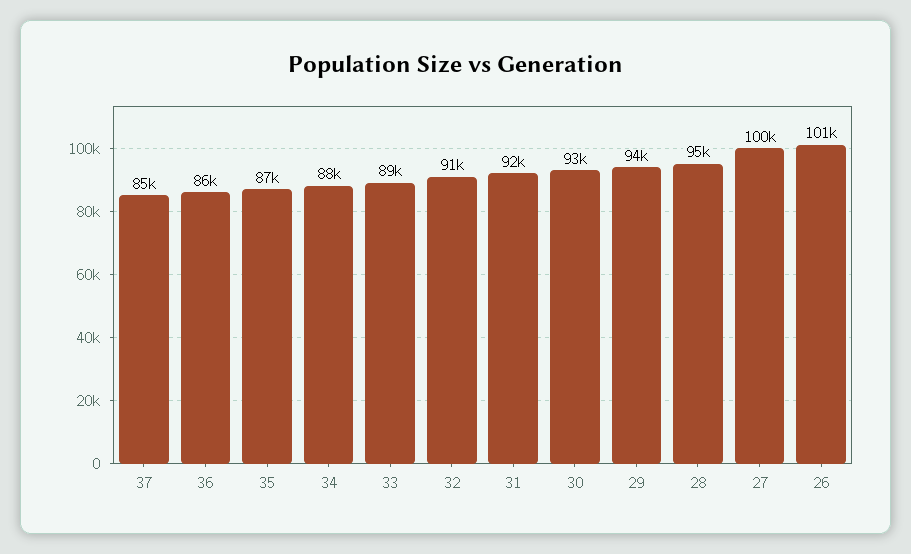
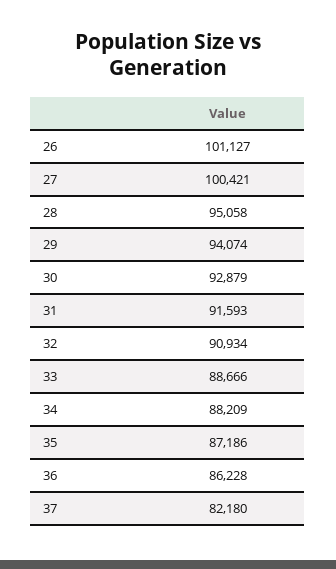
37: 85000 -> 82180

